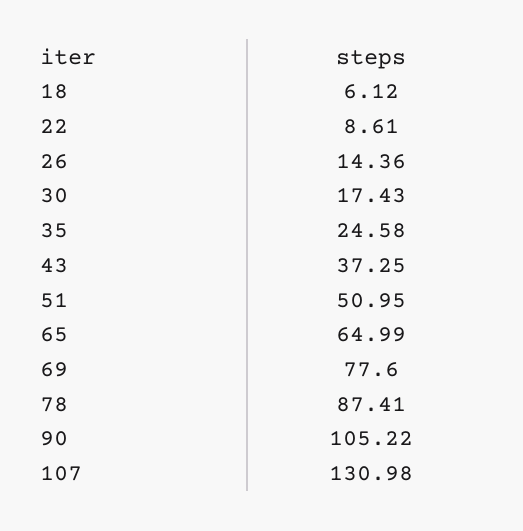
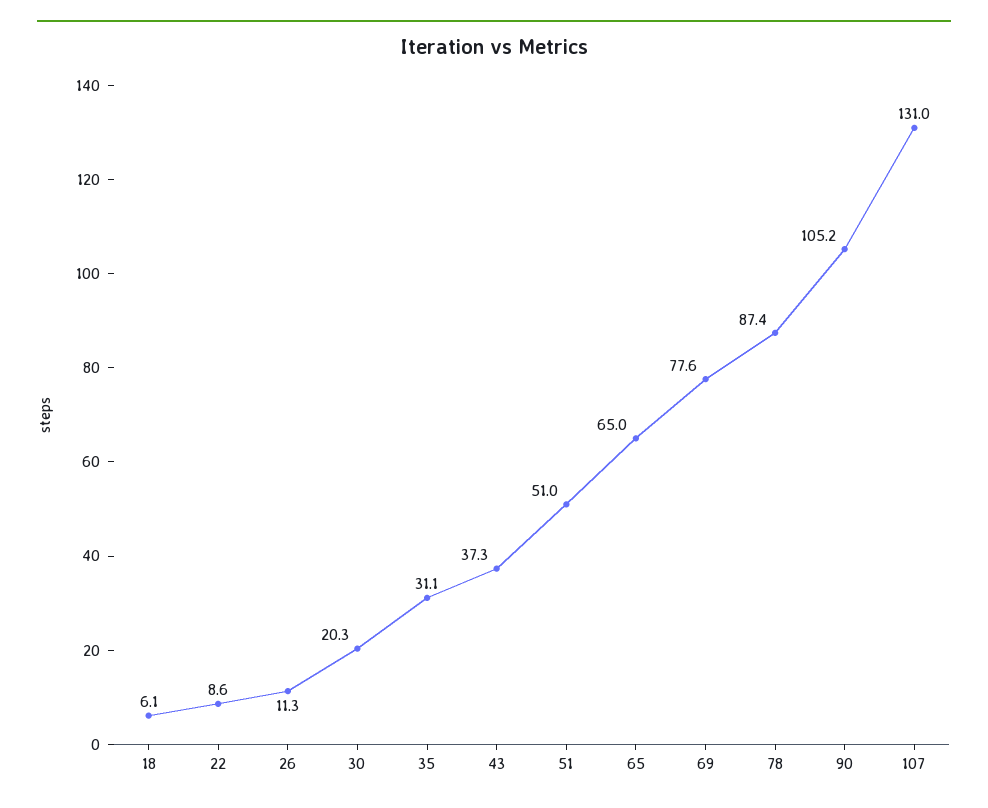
26: 14.36 -> 11.3
30: 17.43 -> 20.3
35: 24.58 -> 31.1

